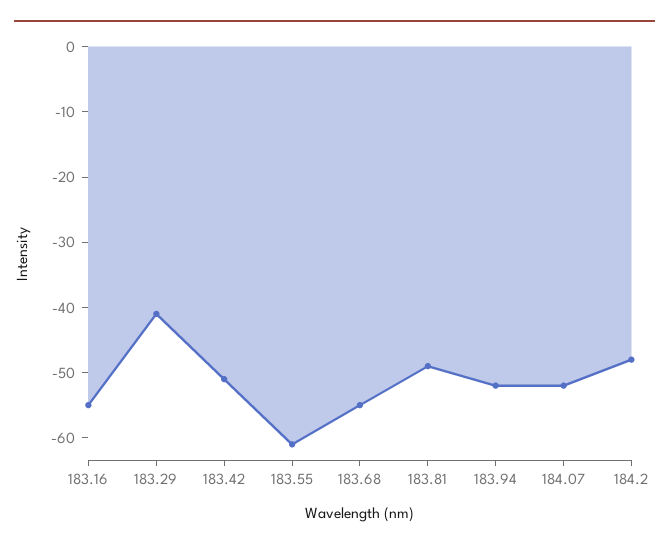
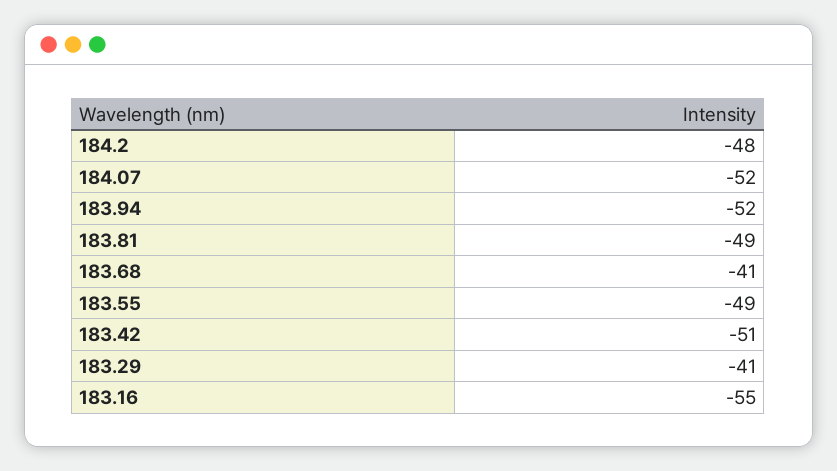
183.55: -60 -> -49
183.68: -55 -> -41

